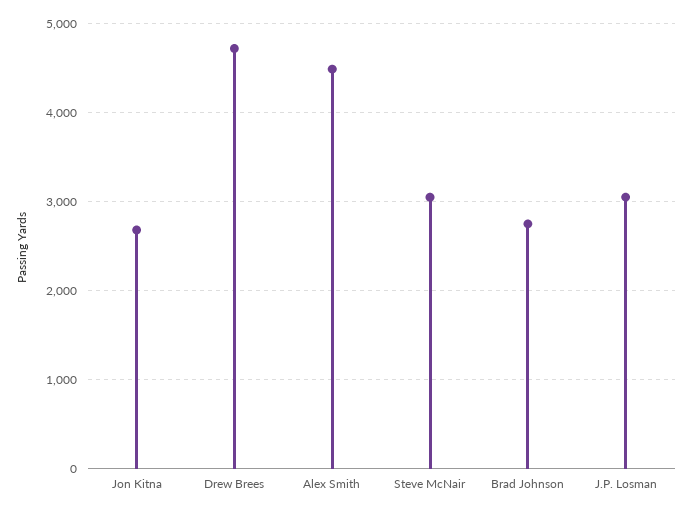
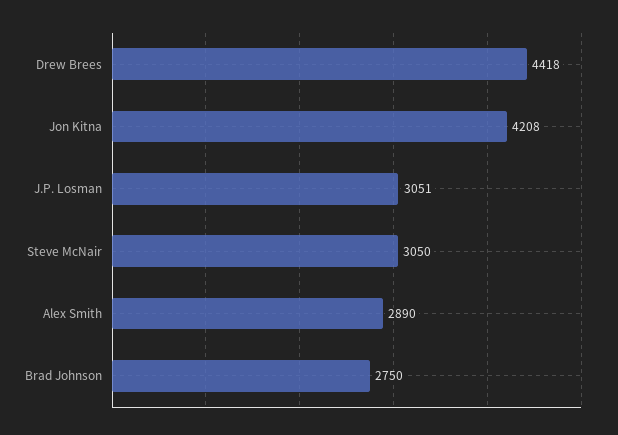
Jon Kitna: 2700 -> 4208
Drew Brees: 4700 -> 4418
Alex Smith: 4500 -> 2890

